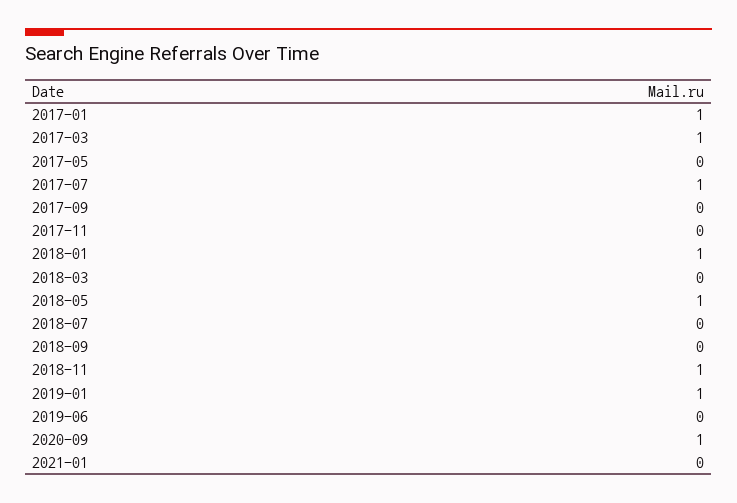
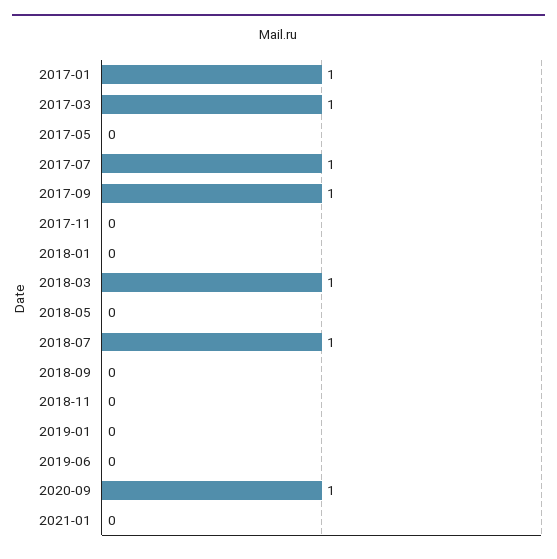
2017-09: 0 -> 1
2018-01: 1 -> 0
2018-03: 0 -> 1
2018-05: 1 -> 0
2018-07: 0 -> 1
2018-11: 1 -> 0
2019-01: 1 -> 0

